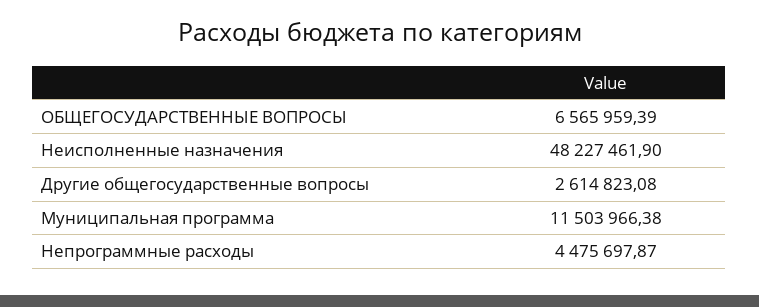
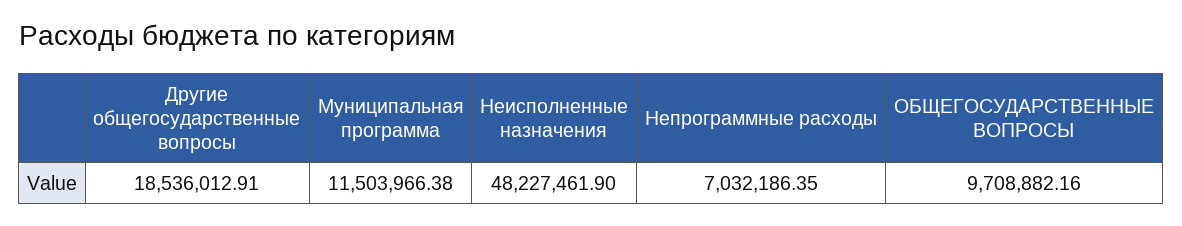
ОБЩЕГОСУДАРСТВЕННЫЕ ВОПРОСЫ: 6565959.39 -> 9708882.16
Другие общегосударственные вопросы: 2614823.08 -> 18536012.91
Непрограммные расходы: 4475697.87 -> 7032186.35

